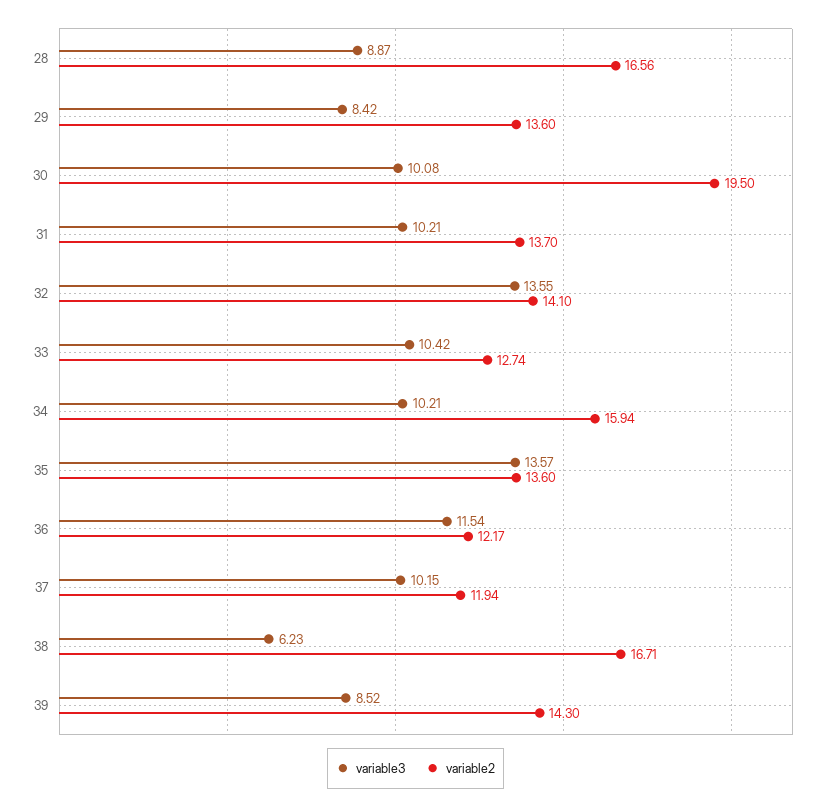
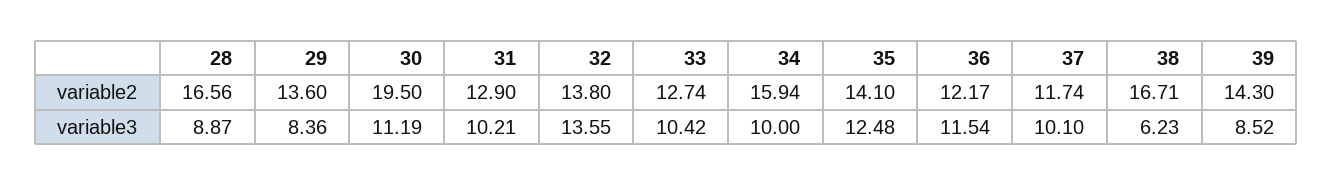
variable3, 29: 8.42 -> 8.36
variable3, 30: 10.08 -> 11.19
variable2, 31: 13.7 -> 12.9
variable2, 32: 14.1 -> 13.8
variable3, 34: 10.21 -> 10
variable3, 35: 13.57 -> 12.48
variable2, 35: 13.6 -> 14.1
variable3, 37: 10.15 -> 10.1
variable2, 37: 11.94 -> 11.74

